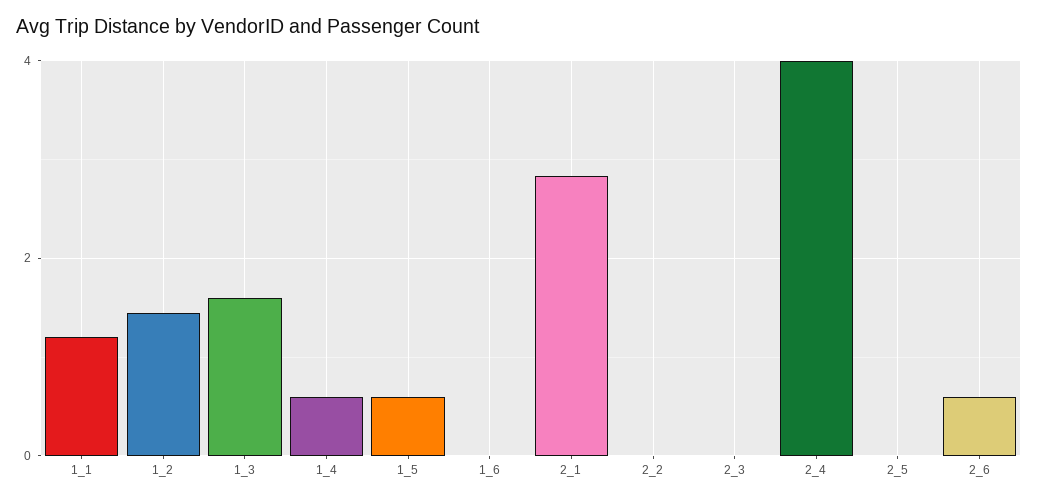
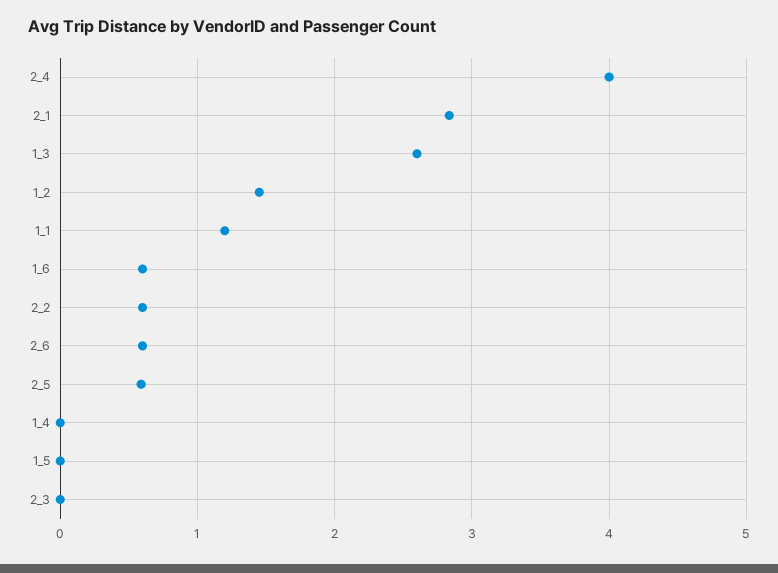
1_3: 1.6 -> 2.6
1_4: 0.6 -> 0
1_5: 0.6 -> 0
1_6: 0 -> 0.6
2_2: 0 -> 0.6
2_5: 0 -> 0.6

